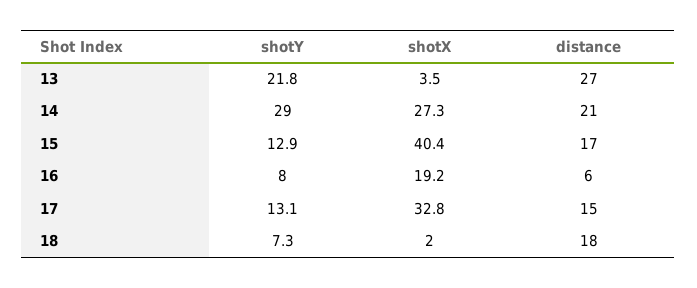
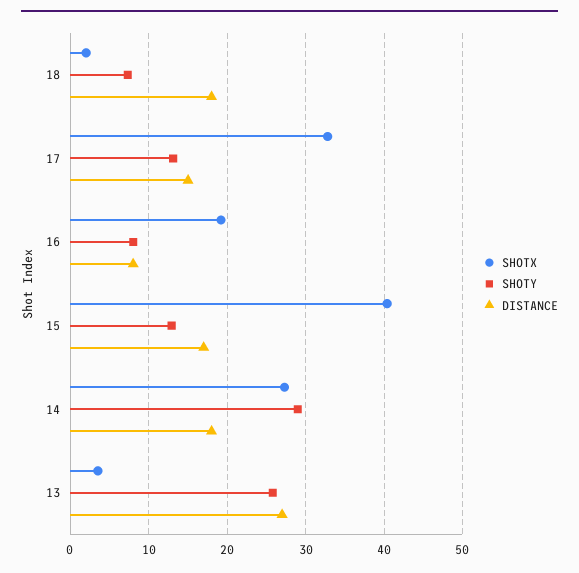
shotY, 13: 21.8 -> 26
distance, 14: 21 -> 18
distance, 16: 6 -> 8

